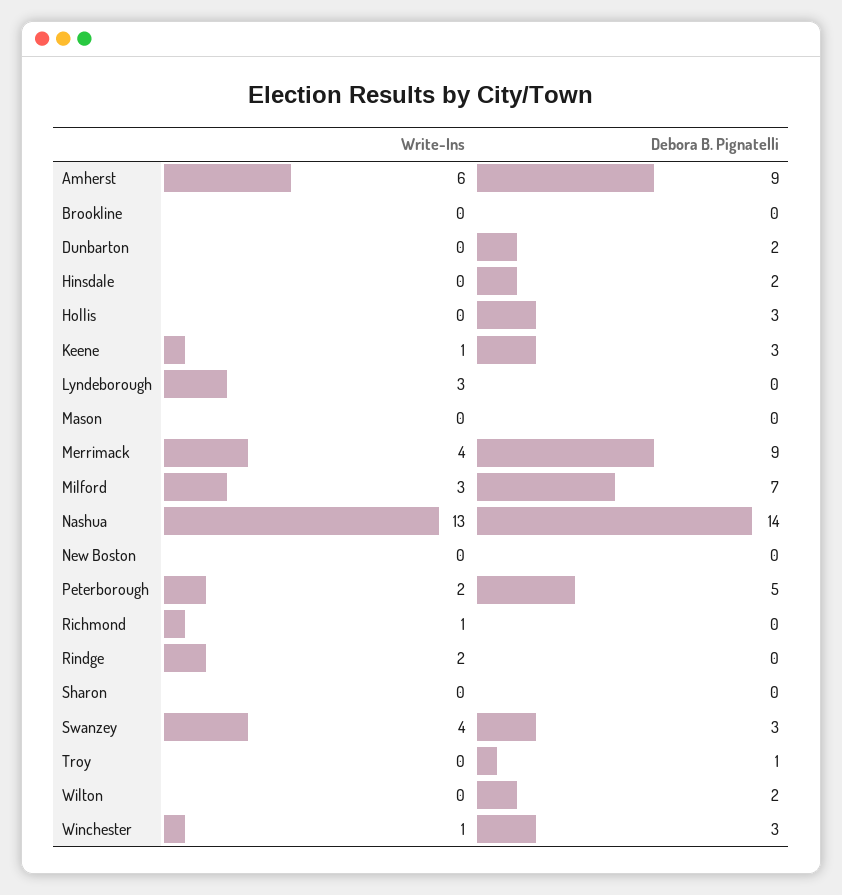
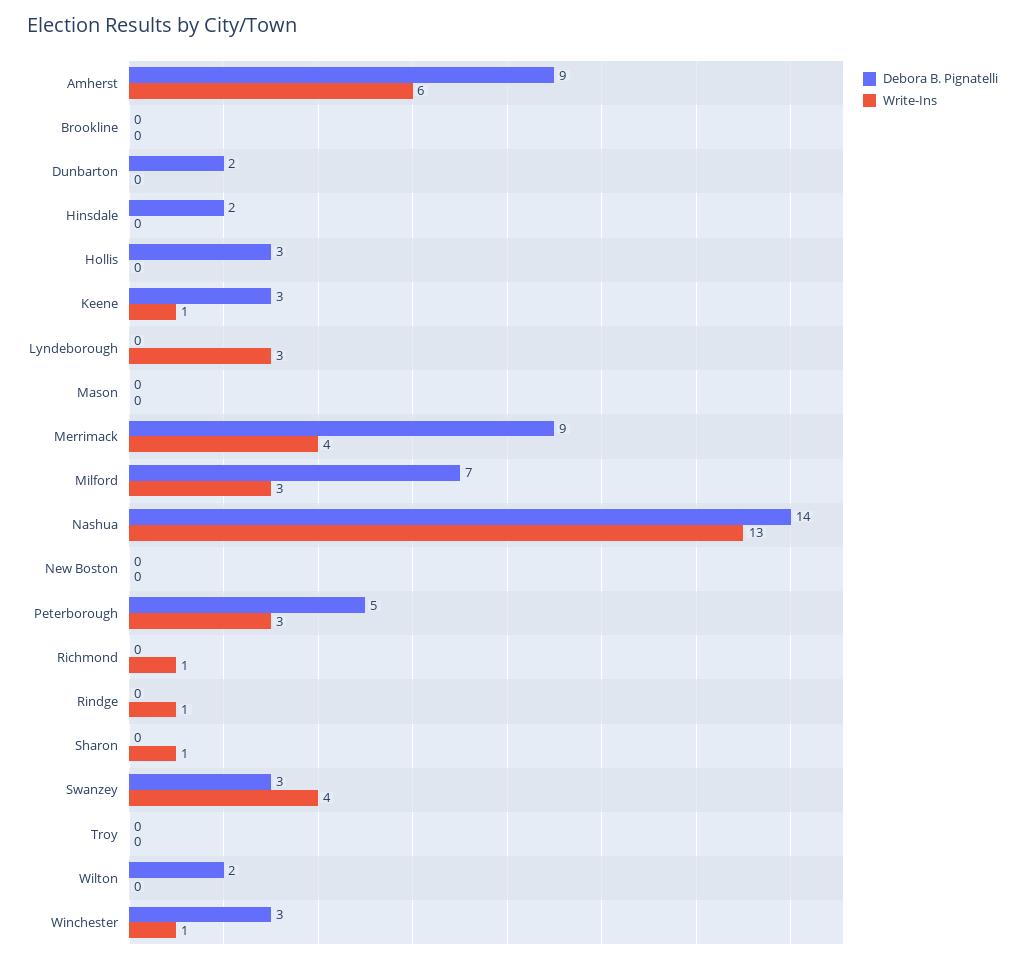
Write-Ins, Peterborough: 2 -> 3
Write-Ins, Rindge: 2 -> 1
Write-Ins, Sharon: 0 -> 1
Debora B. Pignatelli, Troy: 1 -> 0

